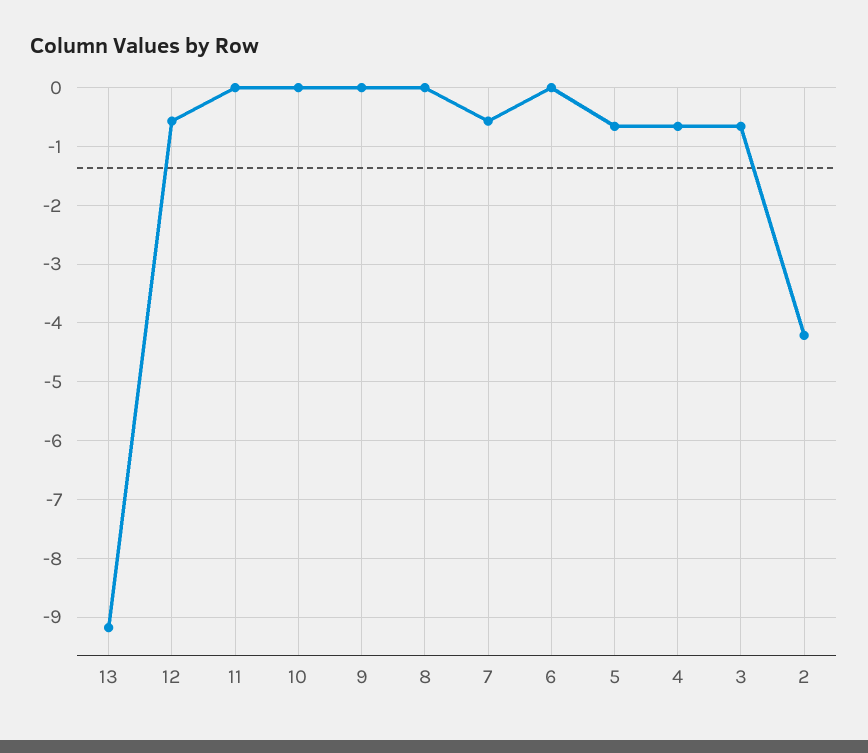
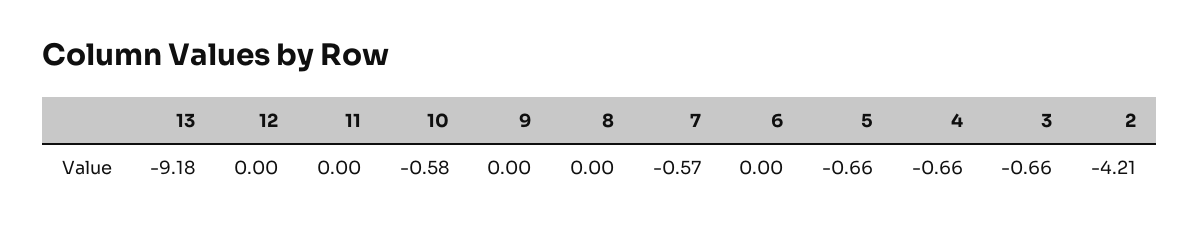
12: -0.6 -> 0
10: 0 -> -0.58

